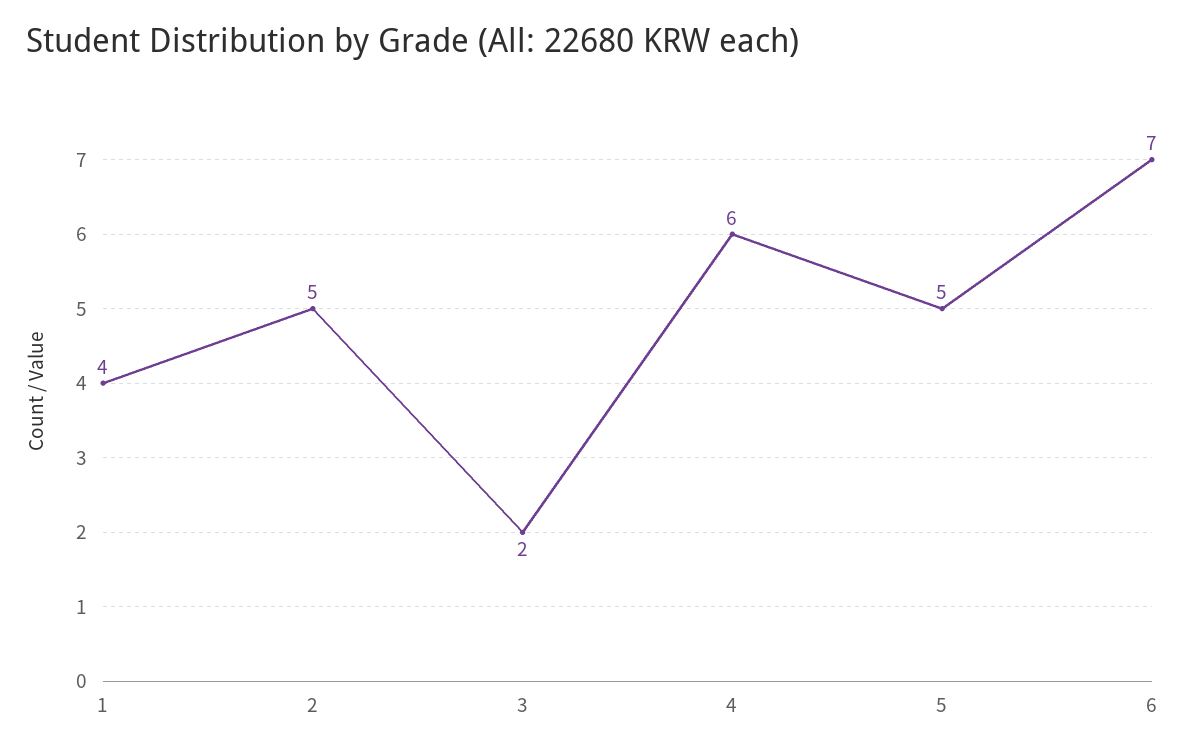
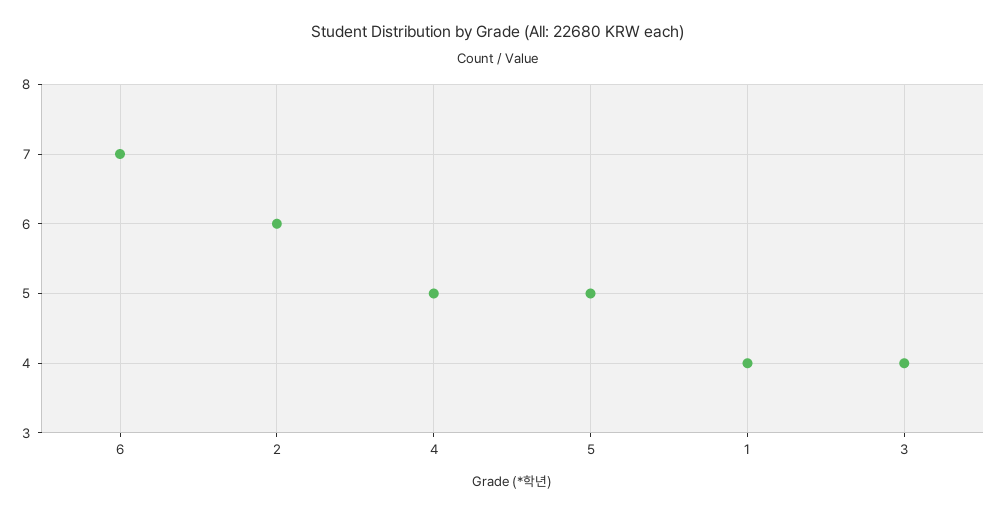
2: 5 -> 6
3: 2 -> 4
4: 6 -> 5

